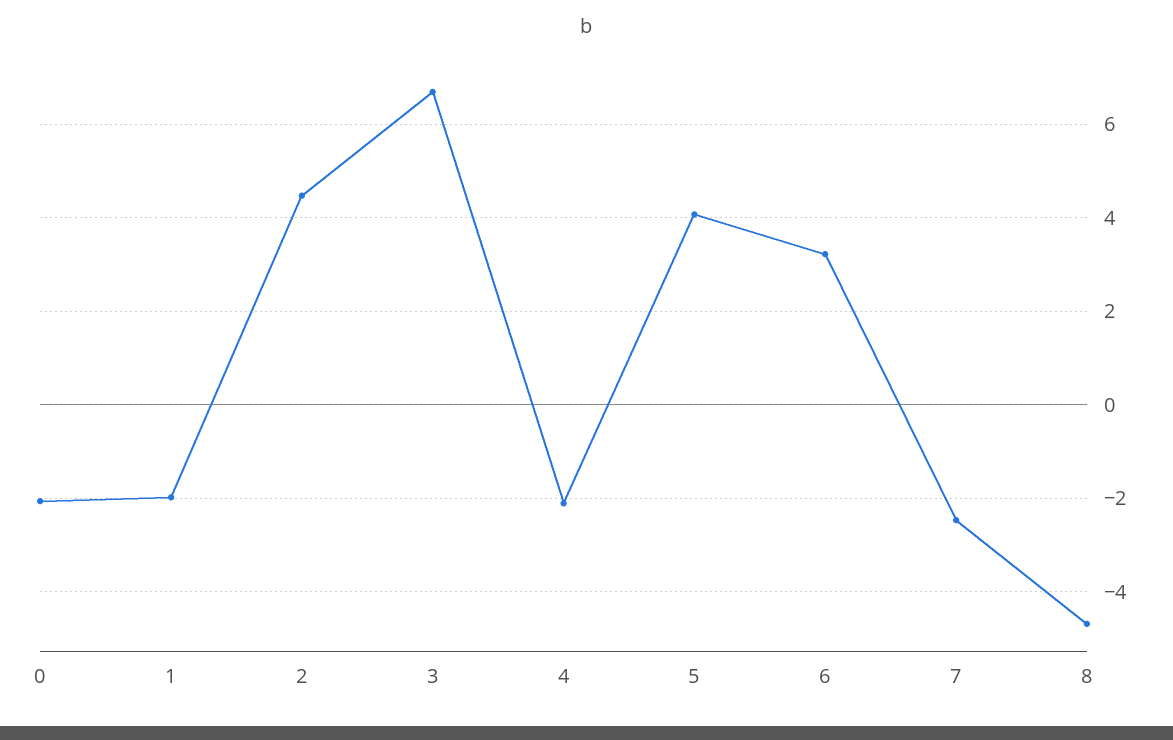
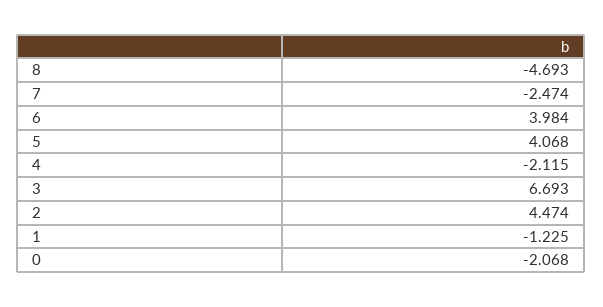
1: -2 -> -1.225
6: 3.2 -> 3.984

